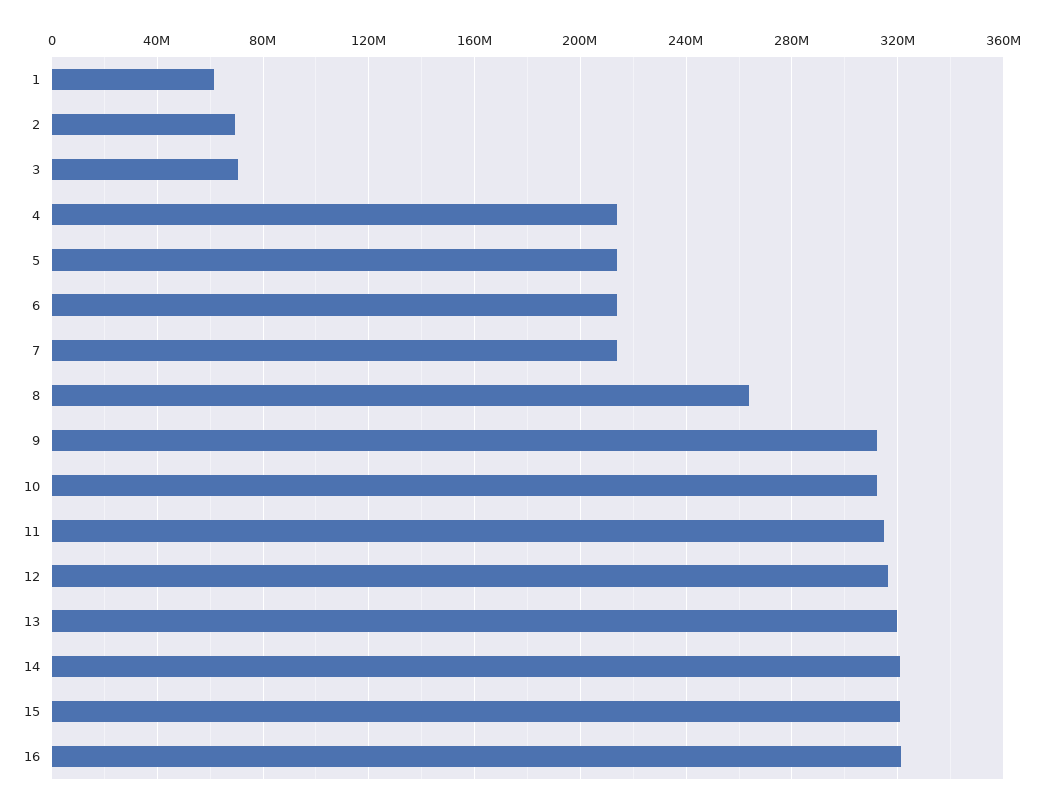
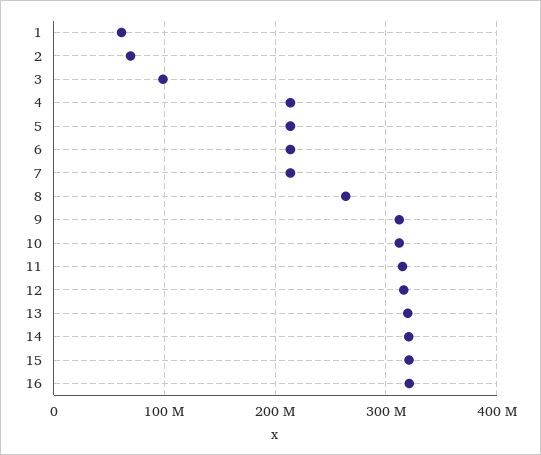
3: 70000000 -> 100000000

